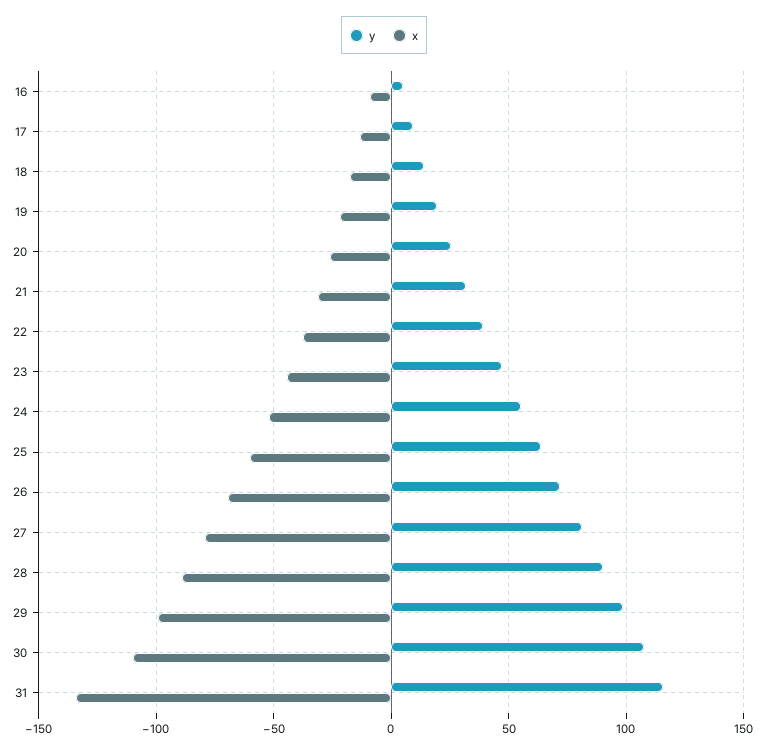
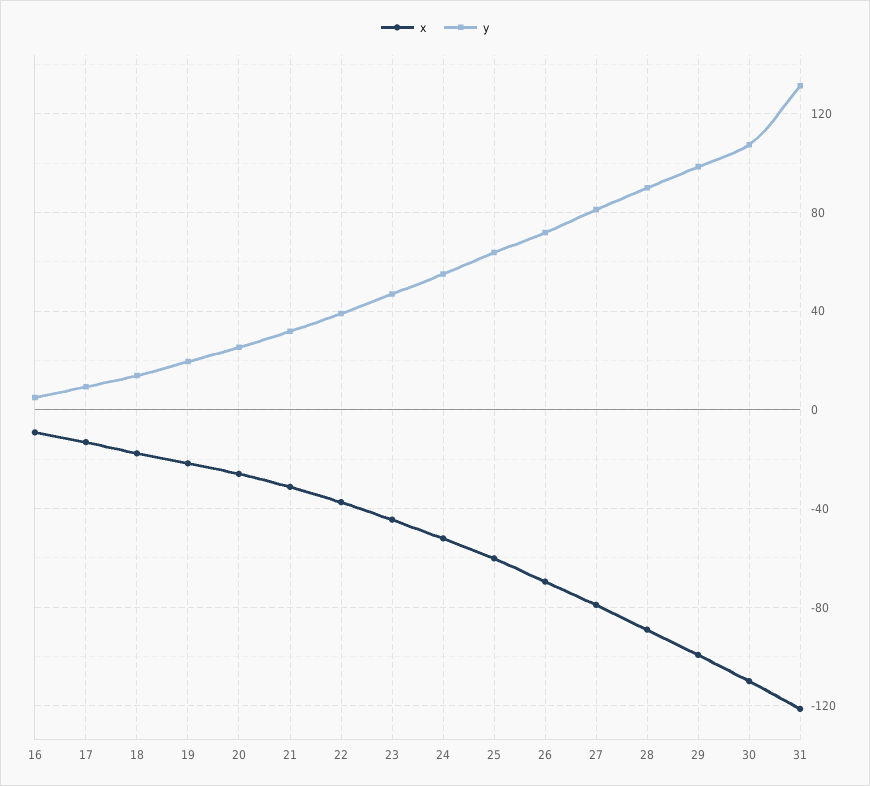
y, 31: 115 -> 130
x, 31: -135 -> -120

